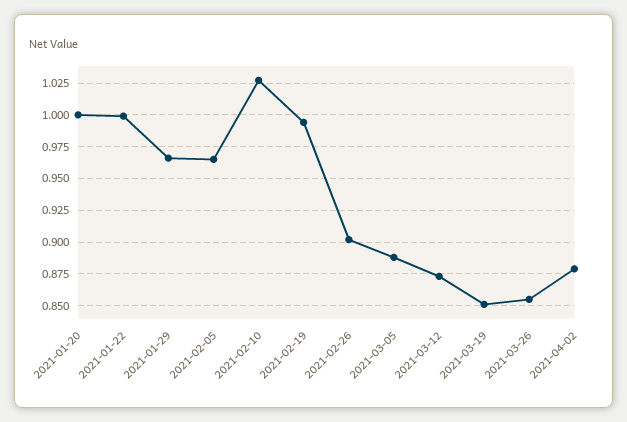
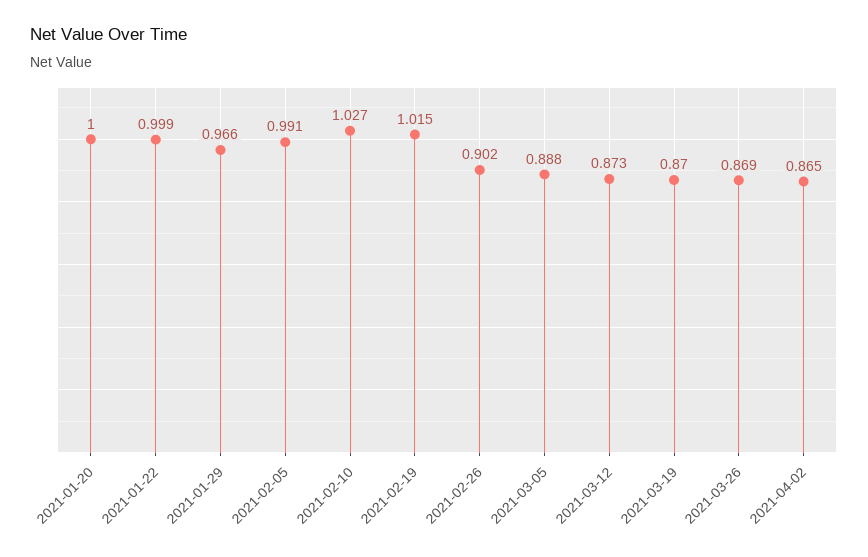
2021-02-05: 0.965 -> 0.991
2021-02-19: 0.995 -> 1.015
2021-03-19: 0.85 -> 0.87
2021-03-26: 0.855 -> 0.869
2021-04-02: 0.88 -> 0.865

